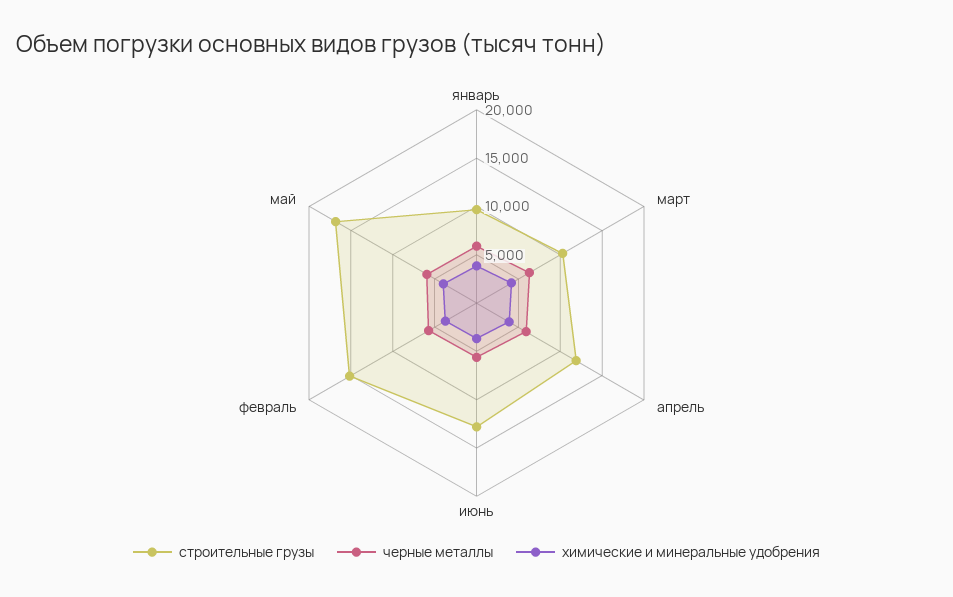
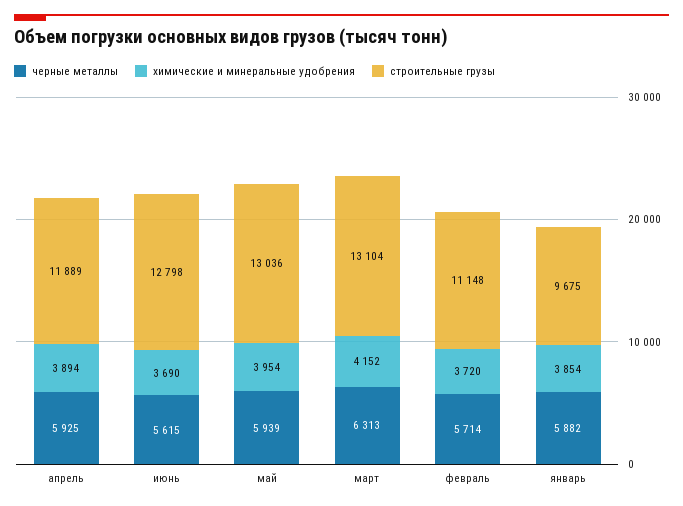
строительные грузы, март: 10000 -> 13104
строительные грузы, февраль: 15000 -> 11148
строительные грузы, май: 17000 -> 13036

